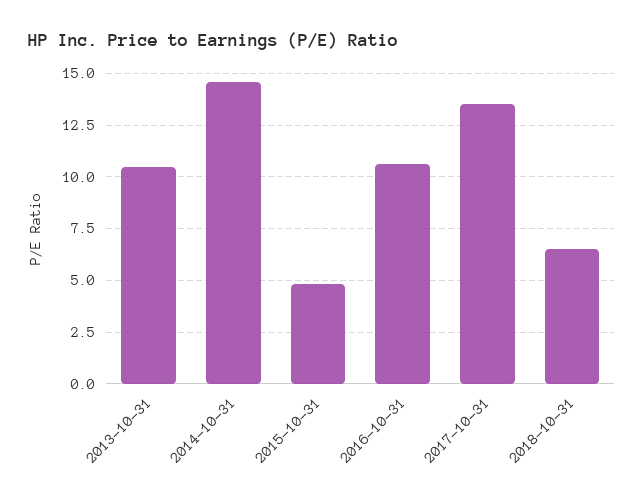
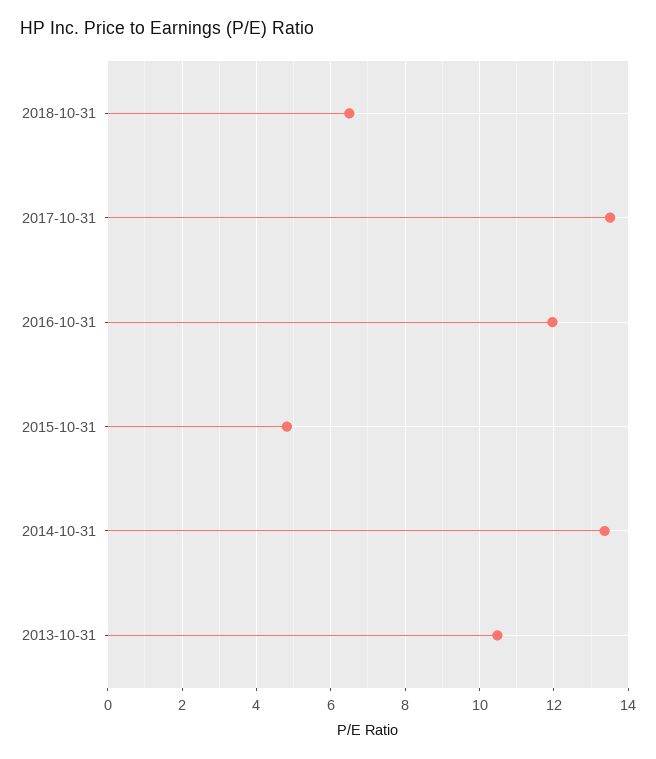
2014-10-31: 14.5 -> 13.4
2016-10-31: 10.5 -> 12

